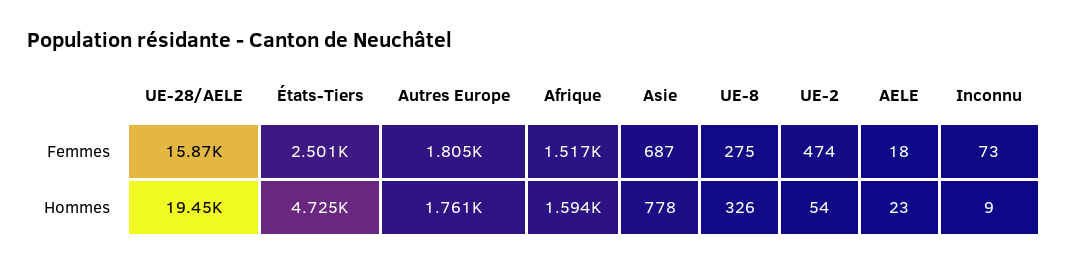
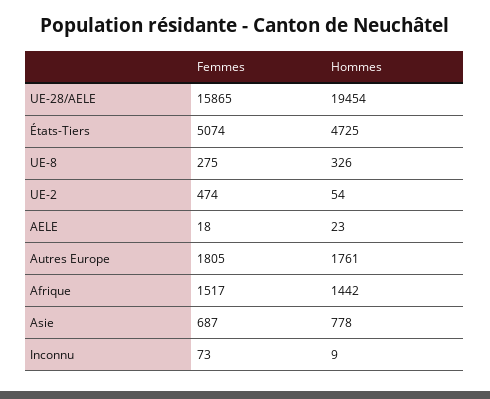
États-Tiers, Femmes: 2501 -> 5074
Afrique, Hommes: 1594 -> 1442

